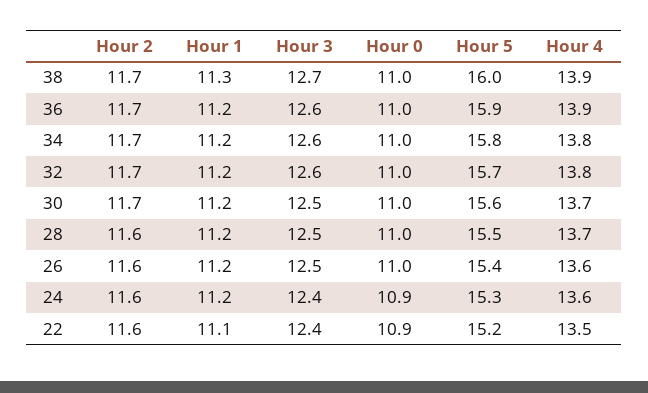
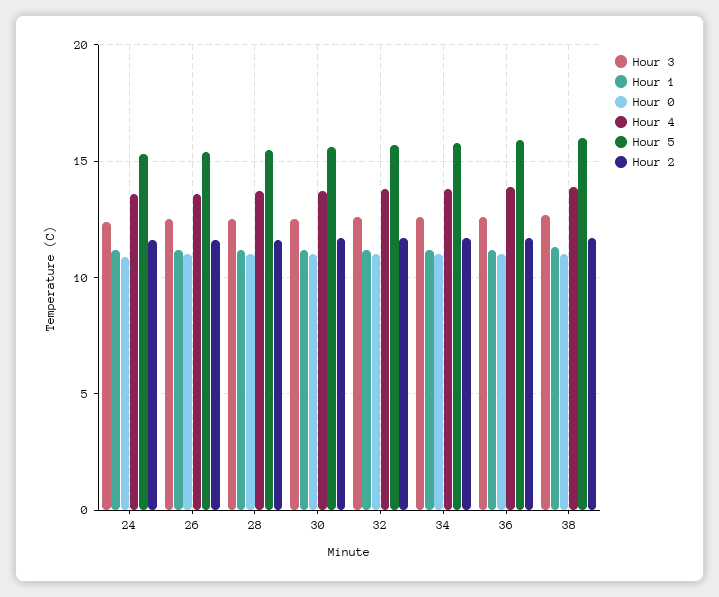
Hour 2, 22: 11.6 -> none
Hour 1, 22: 11.1 -> none
Hour 3, 22: 12.4 -> none
Hour 0, 22: 10.9 -> none
Hour 5, 22: 15.2 -> none
Hour 4, 22: 13.5 -> none

